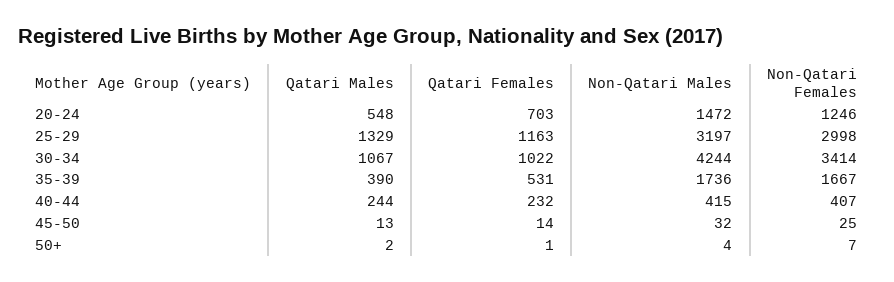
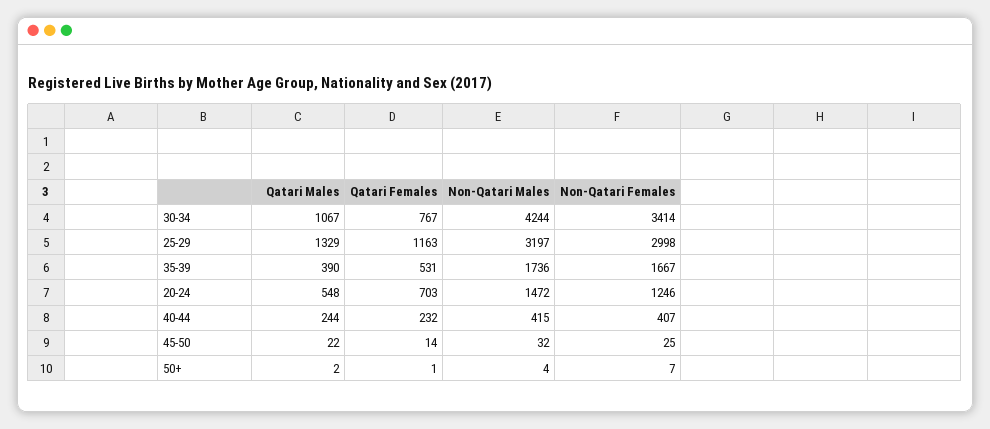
Qatari Females, 30-34: 1022 -> 767
Qatari Males, 45-50: 13 -> 22

